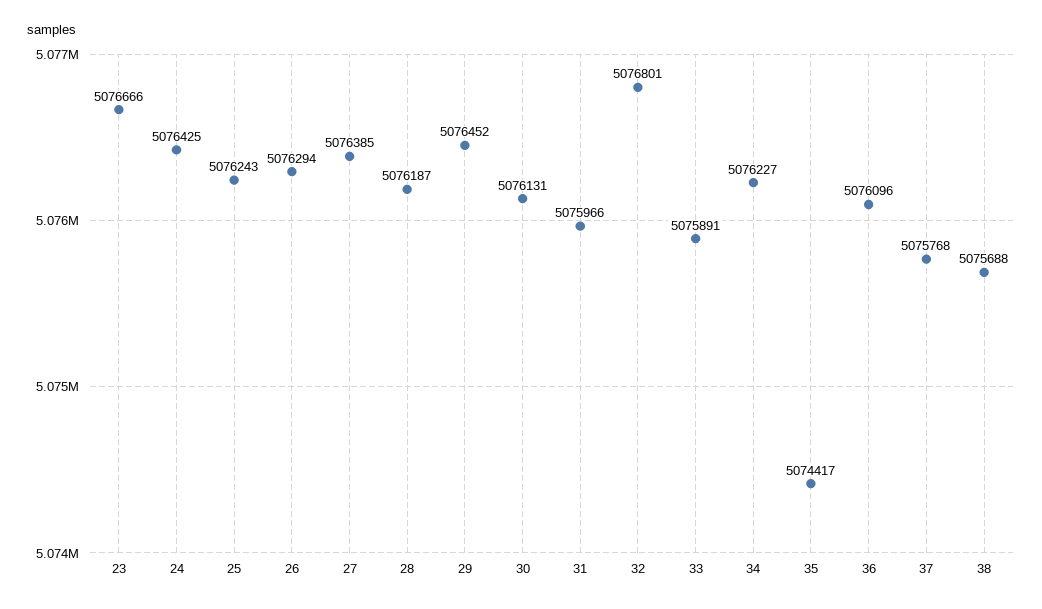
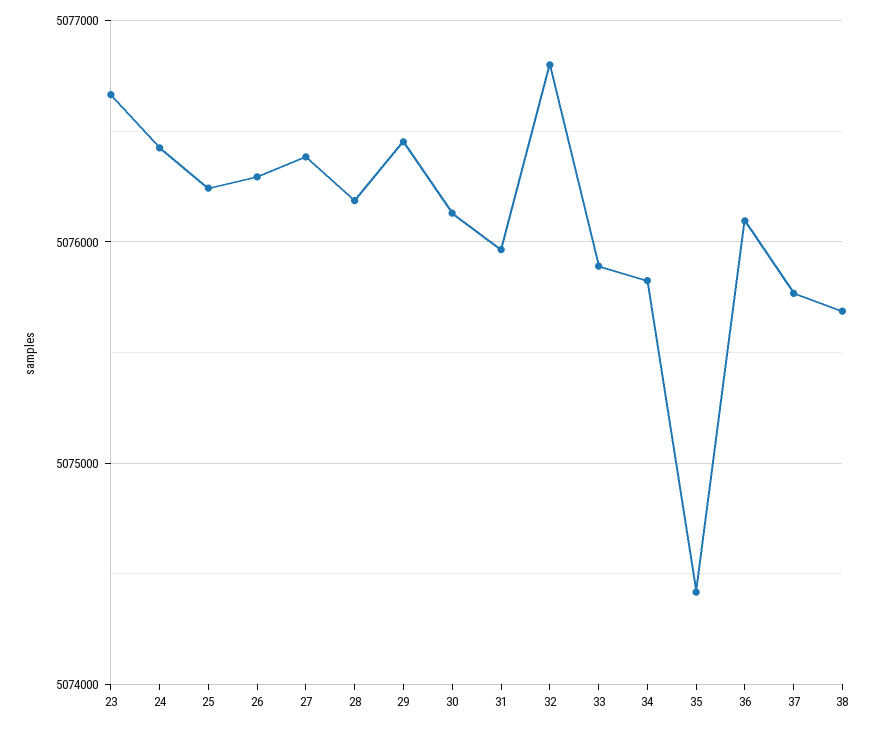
34: 5076227 -> 5075800

